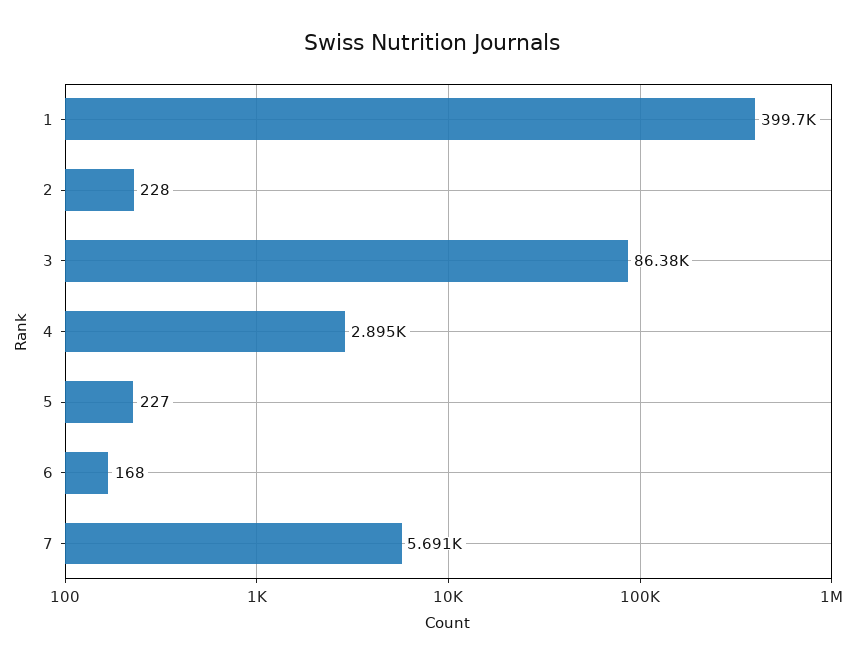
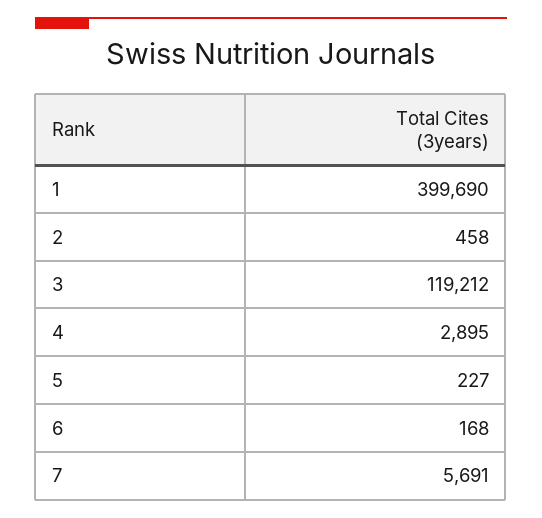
2: 228 -> 458
3: 86380 -> 119212

